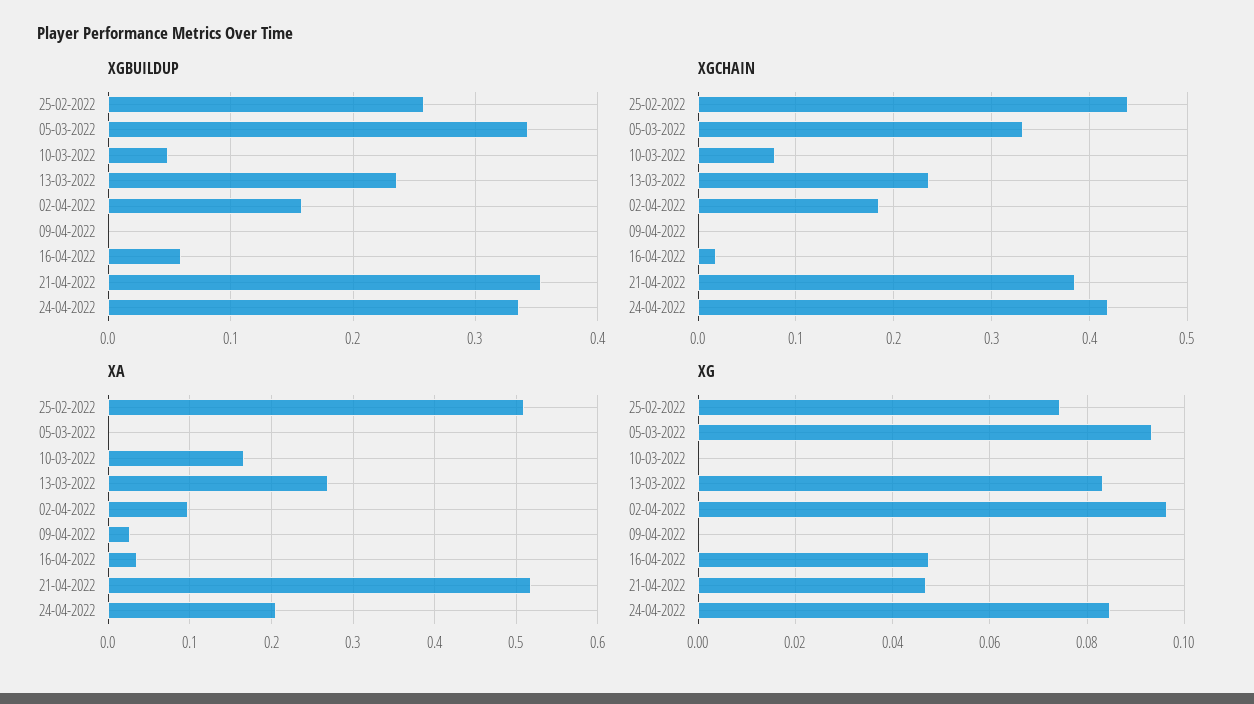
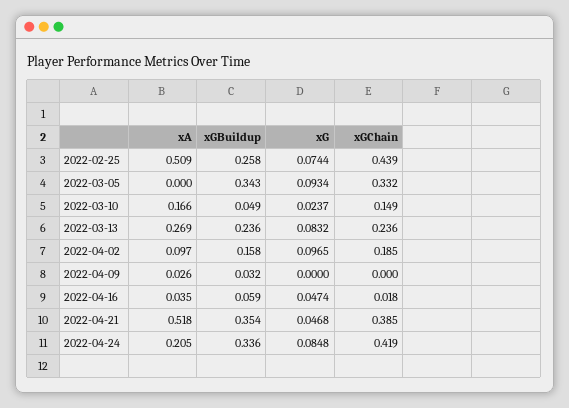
XGBUILDUP, 09-04-2022: 0 -> 0.032
XGCHAIN, 10-03-2022: 0.08 -> 0.149
XG, 10-03-2022: 0 -> 0.0237

